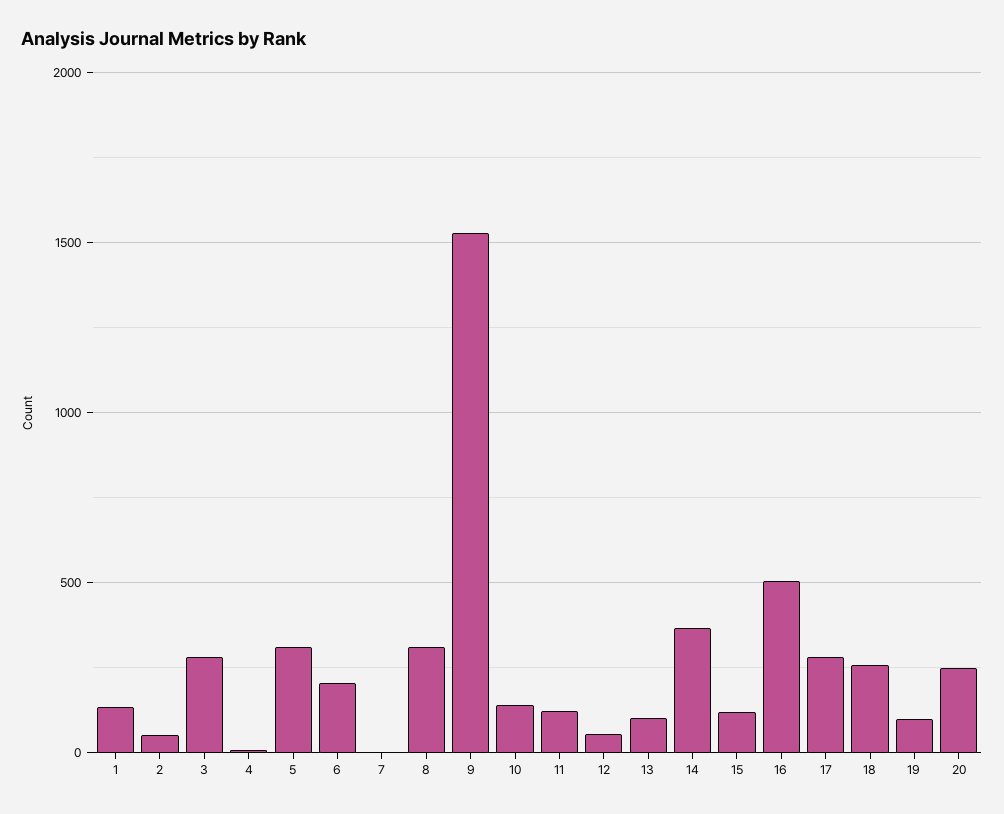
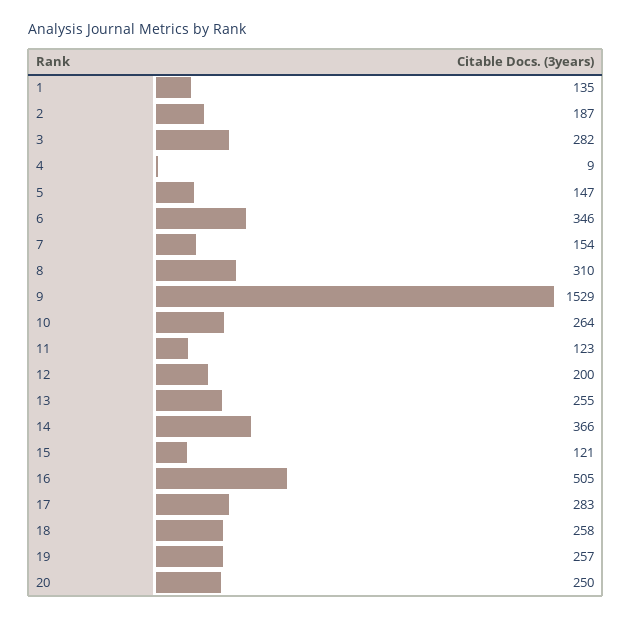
2: 50 -> 187
5: 300 -> 147
6: 200 -> 346
7: 0 -> 154
10: 150 -> 264
12: 50 -> 200
13: 100 -> 255
19: 100 -> 257

